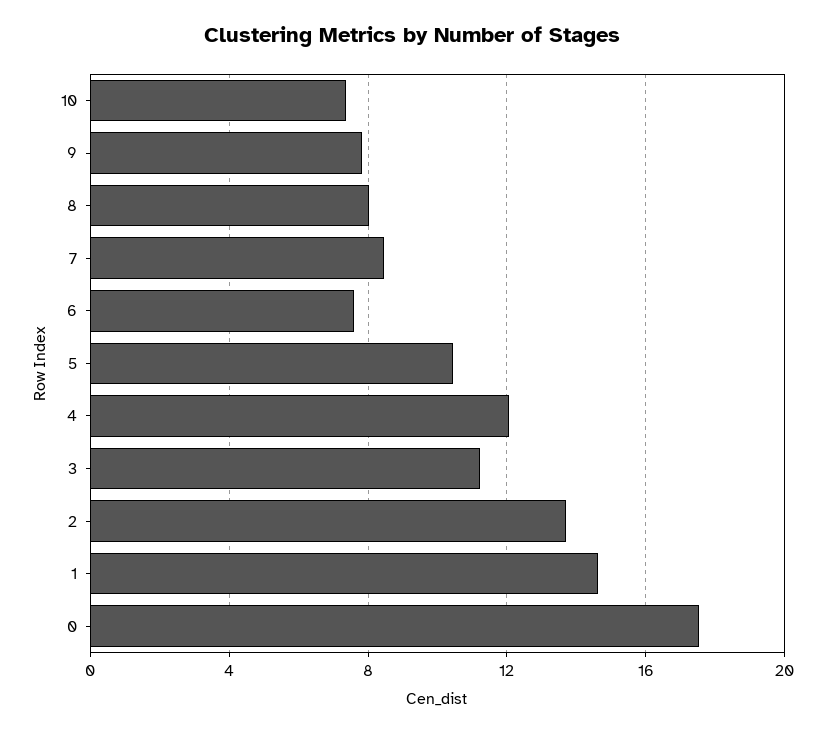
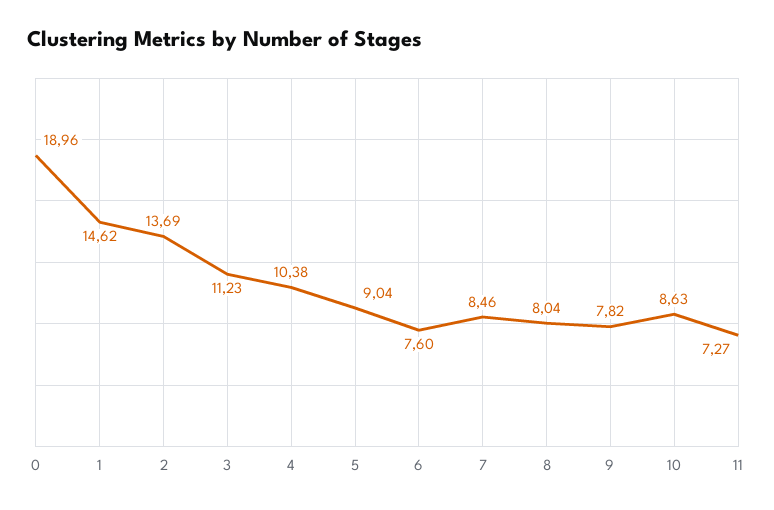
10: 7.5 -> 8.63
5: 10.5 -> 9.04
4: 12 -> 10.38
0: 17.5 -> 18.96
11: none -> 7.27

